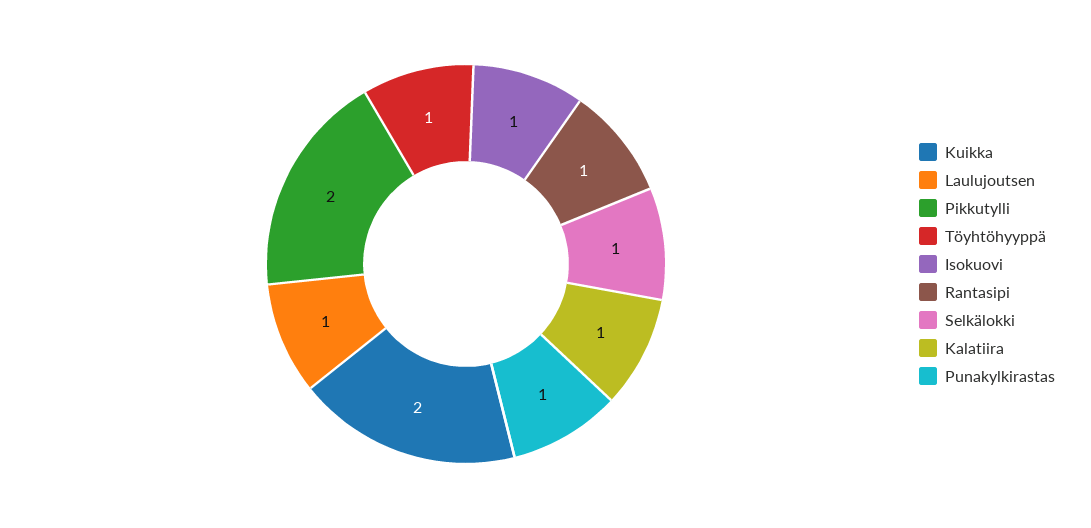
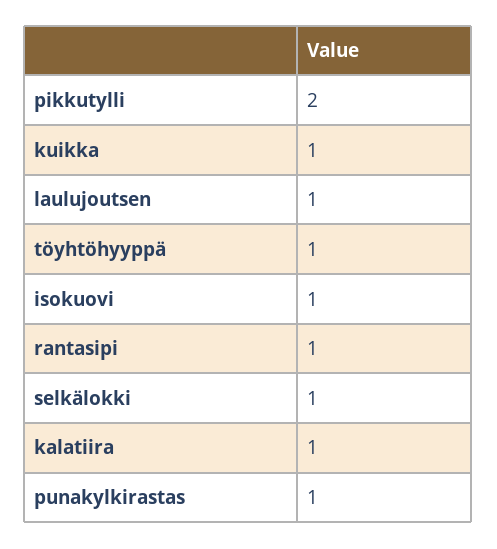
Kuikka: 2 -> 1

